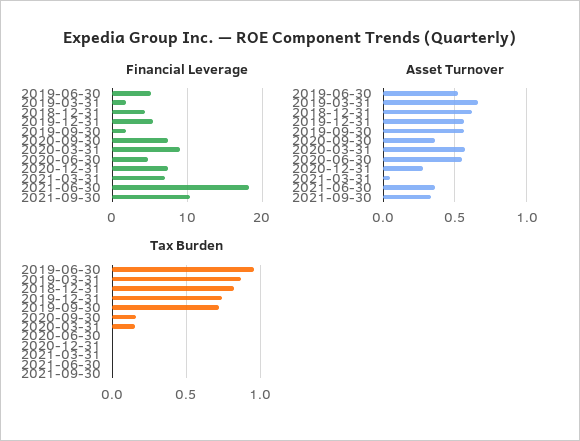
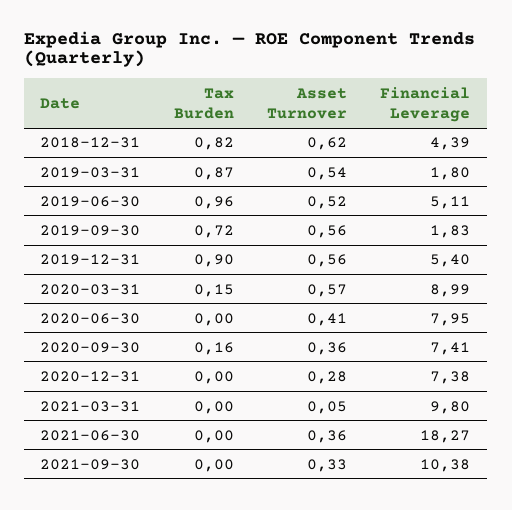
Financial Leverage, 2020-06-30: 5 -> 7.95
Financial Leverage, 2021-03-31: 7 -> 9.8
Asset Turnover, 2019-03-31: 0.65 -> 0.54
Asset Turnover, 2020-06-30: 0.55 -> 0.41
Tax Burden, 2019-12-31: 0.75 -> 0.9

